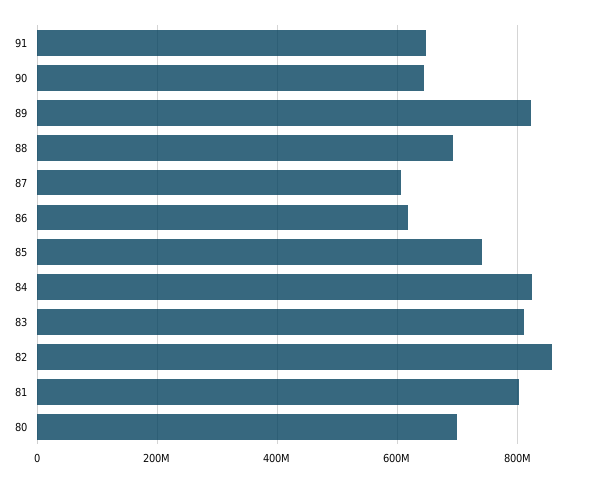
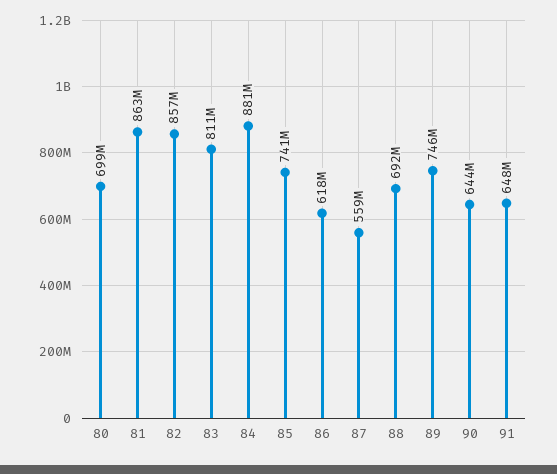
89: 820000000 -> 746000000
87: 600000000 -> 559000000
84: 820000000 -> 881000000
81: 800000000 -> 863000000

